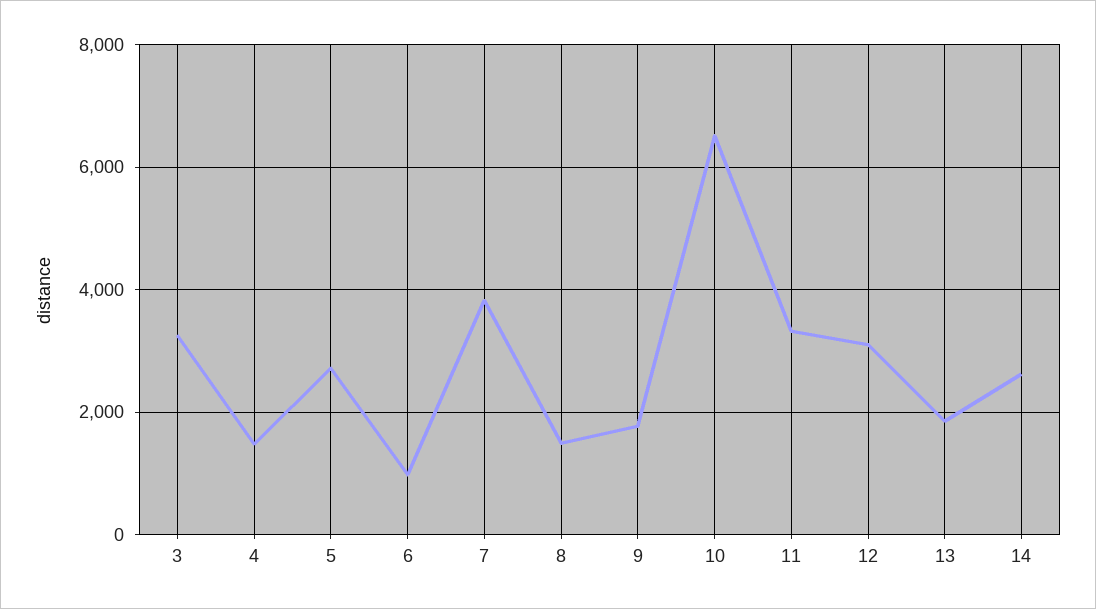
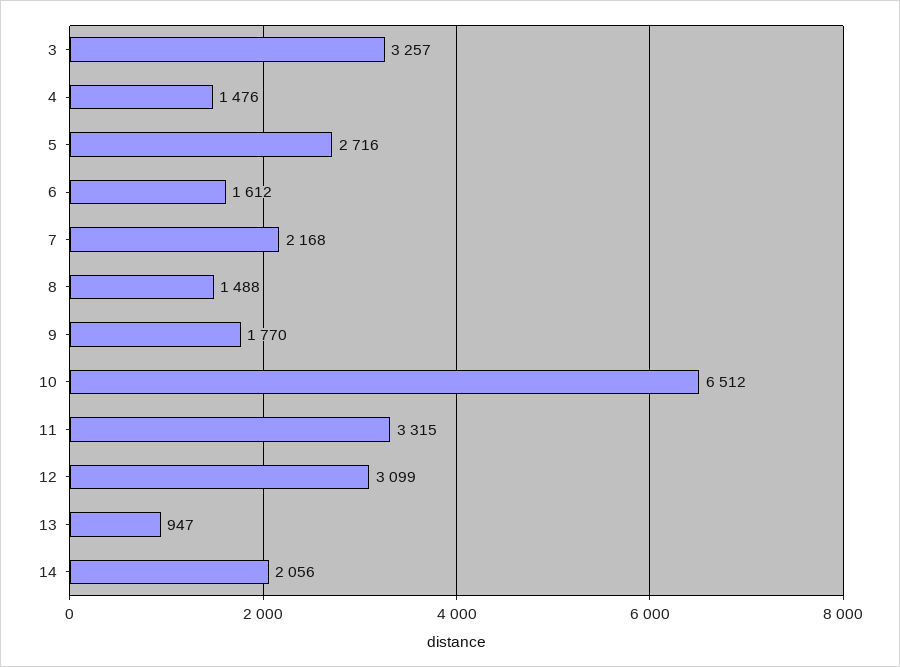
6: 1000 -> 1612
7: 3800 -> 2168
13: 1800 -> 947
14: 2600 -> 2056

